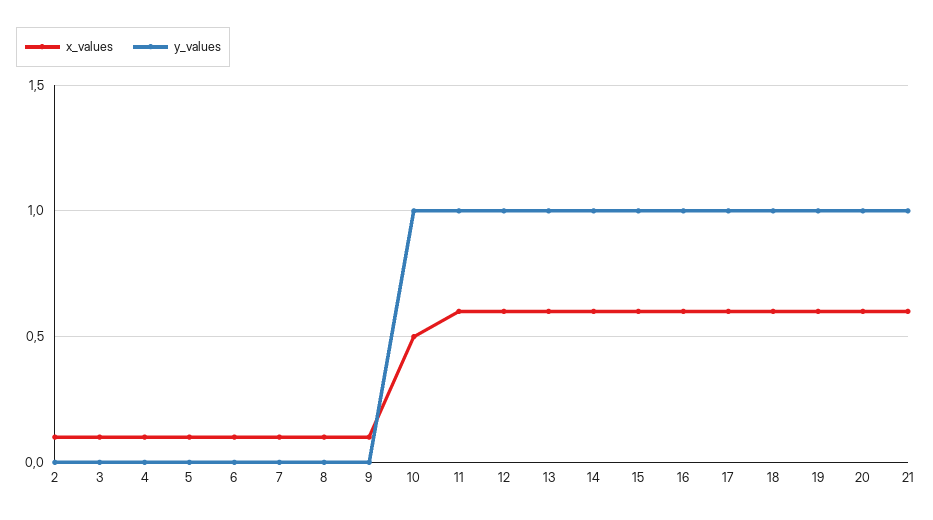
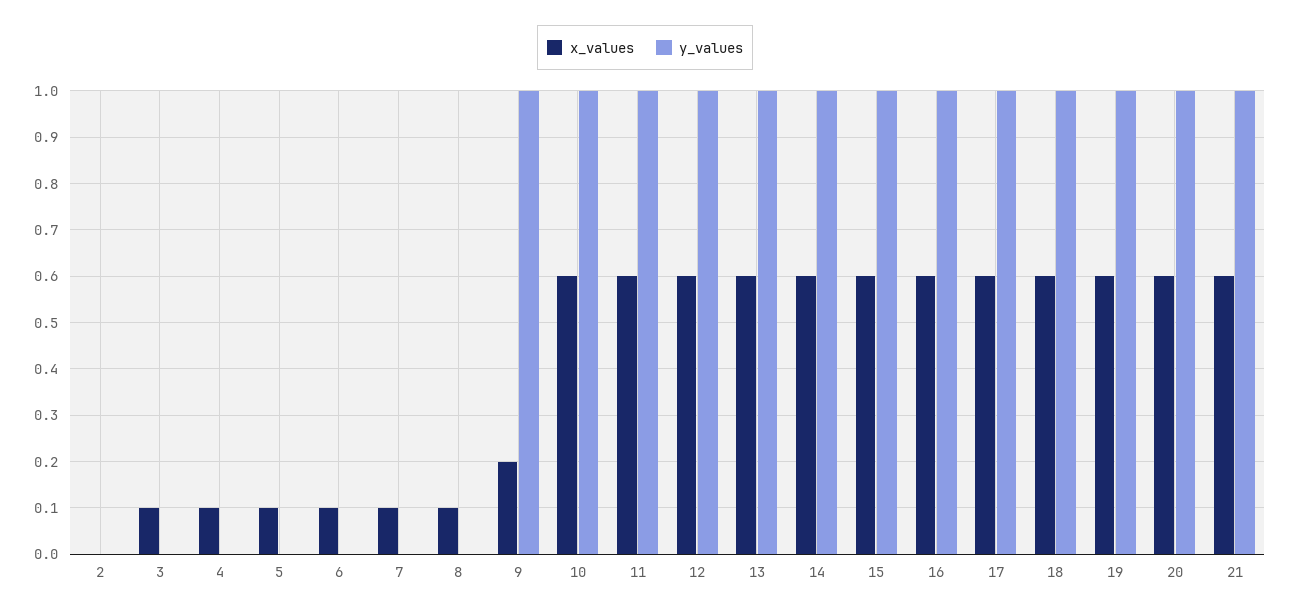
x_values, 2: 0.1 -> 0
x_values, 9: 0.1 -> 0.2
y_values, 9: 0 -> 1
x_values, 10: 0.5 -> 0.6

